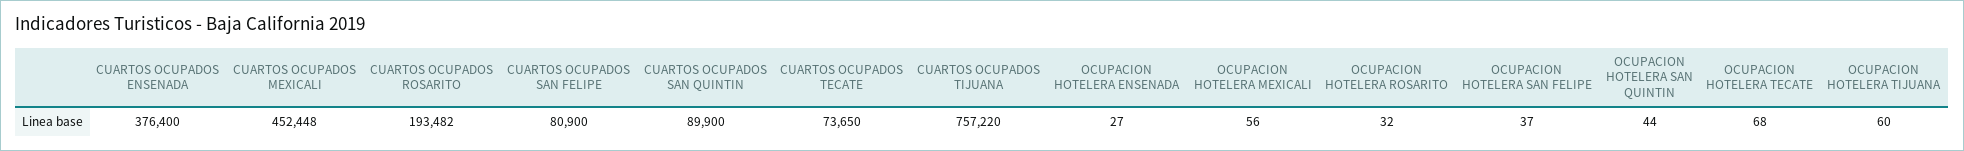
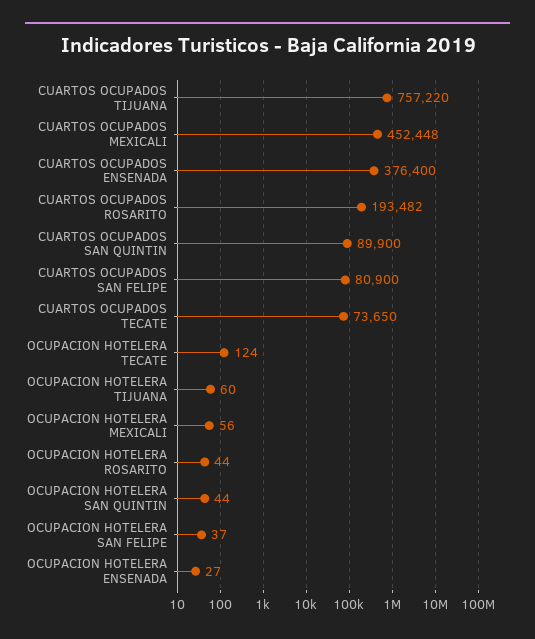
OCUPACION HOTELERA ROSARITO: 32 -> 44
OCUPACION HOTELERA TECATE: 68 -> 124

